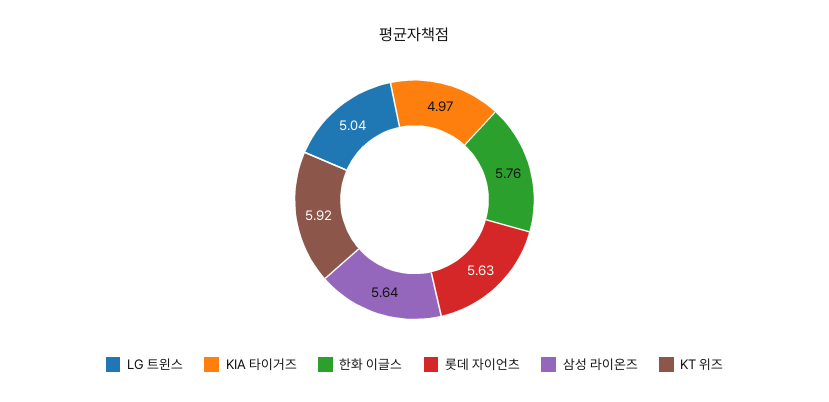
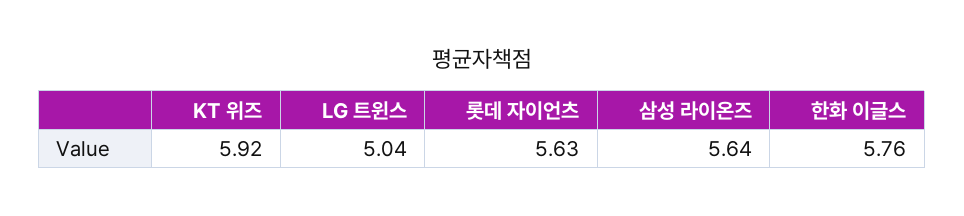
KIA 타이거즈: 4.97 -> none

